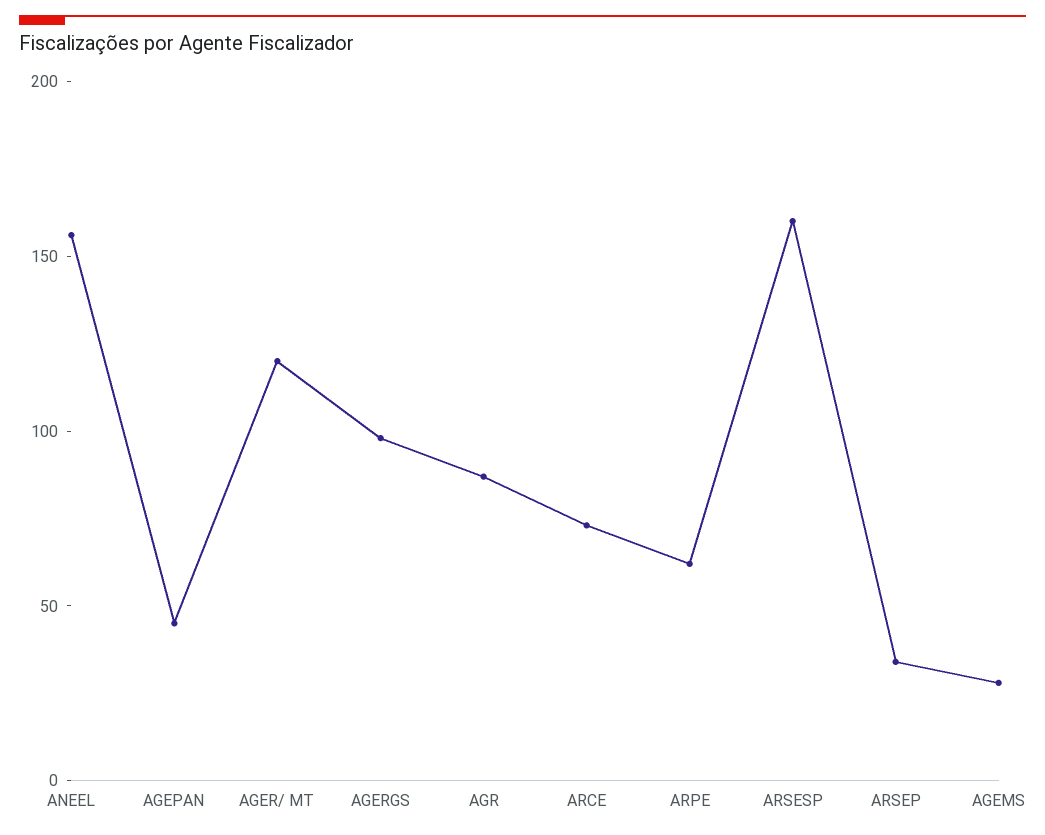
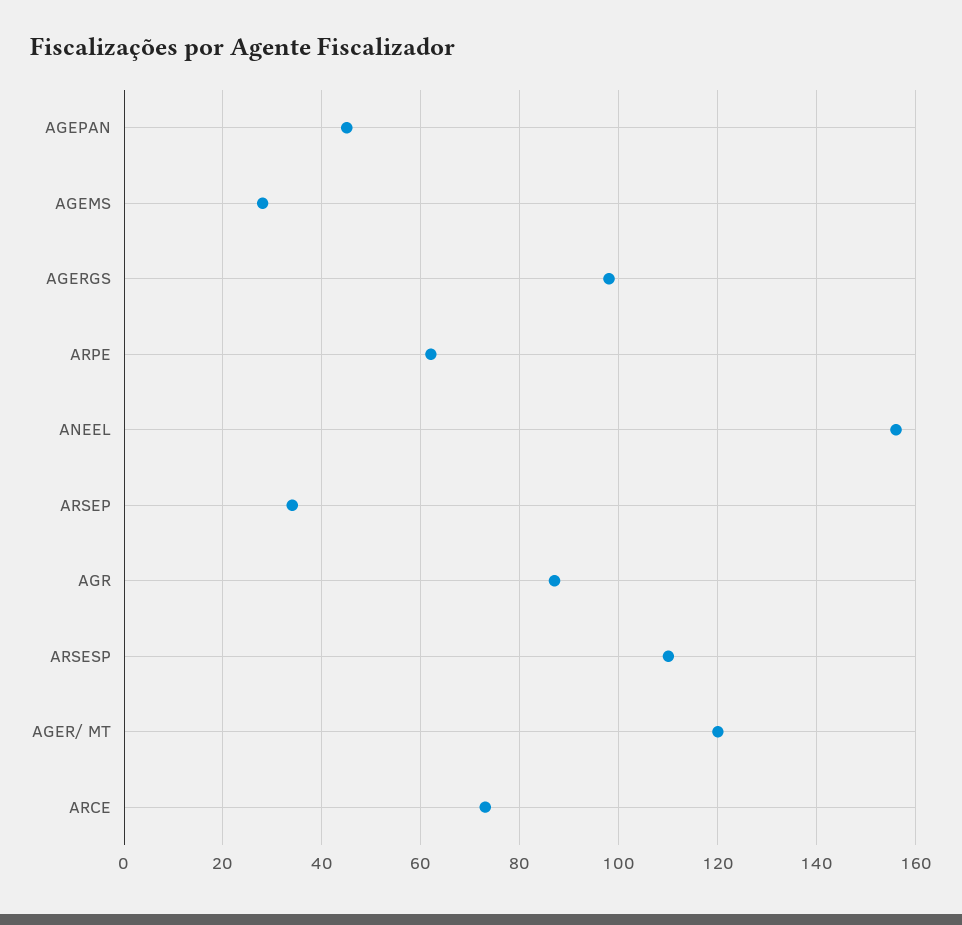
ARSESP: 160 -> 110

